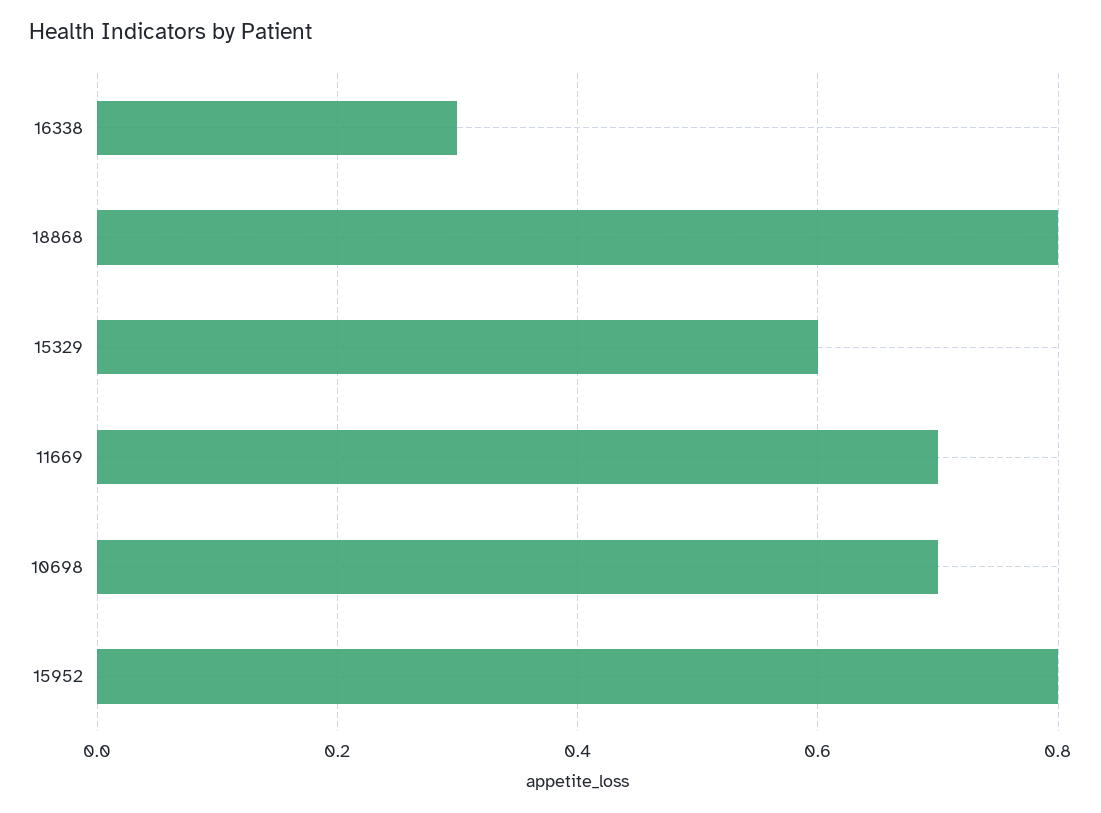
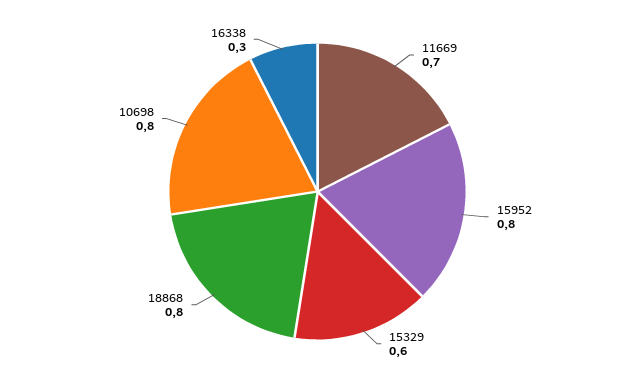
10698: 0.7 -> 0.8

